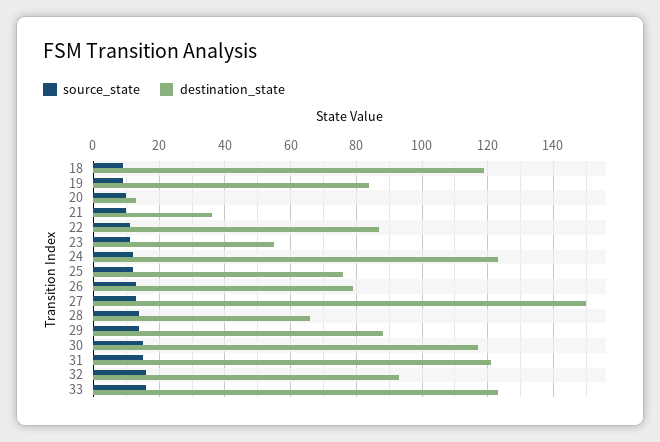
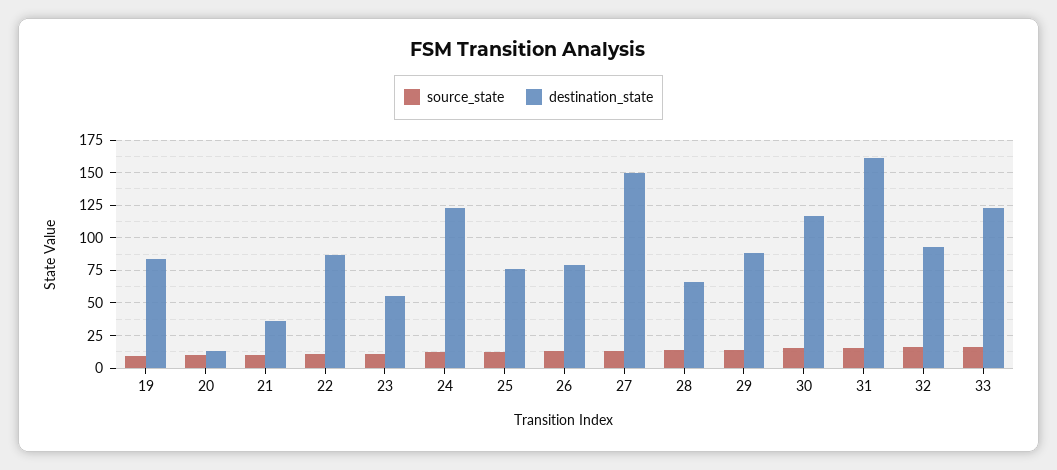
source_state, 18: 10 -> none
destination_state, 18: 120 -> none
destination_state, 31: 120 -> 160

